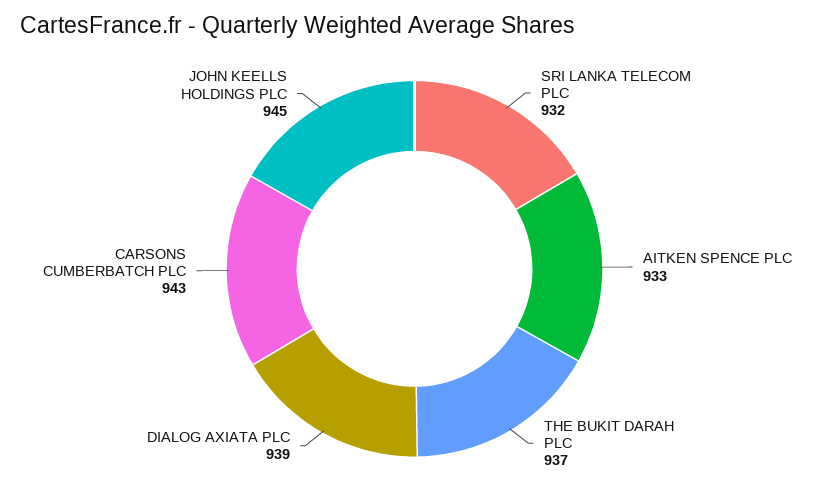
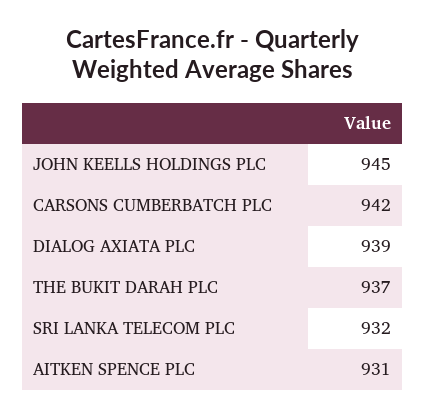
AITKEN SPENCE PLC: 933 -> 931
CARSONS CUMBERBATCH PLC: 943 -> 942

